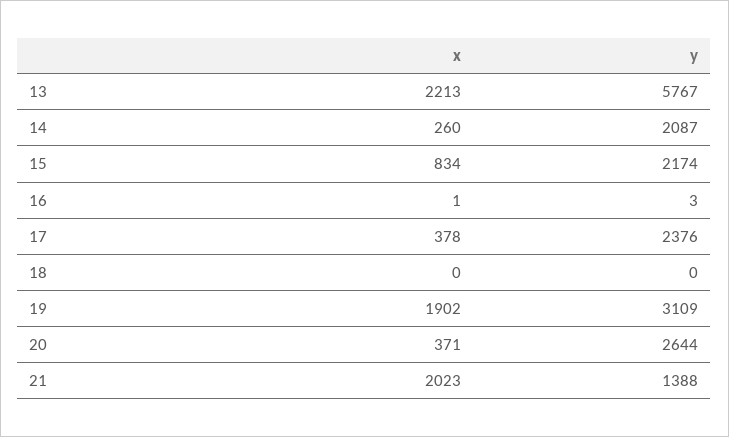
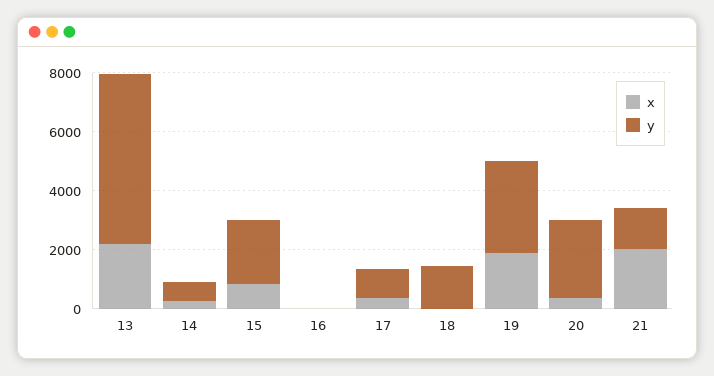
y, 14: 2087 -> 500
y, 17: 2376 -> 1000
y, 18: 0 -> 1500

